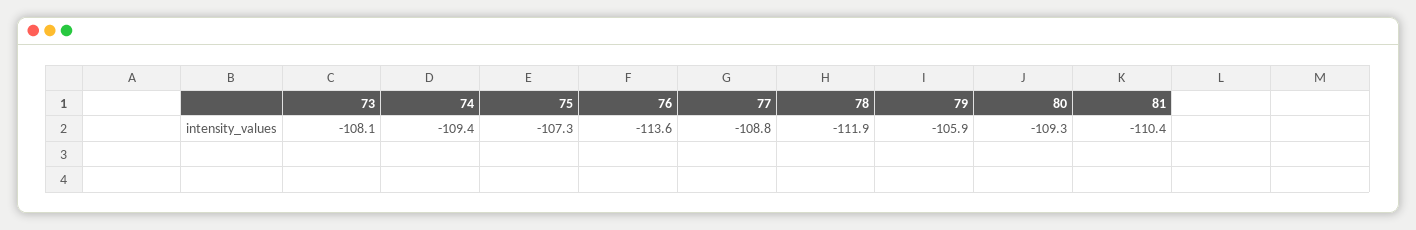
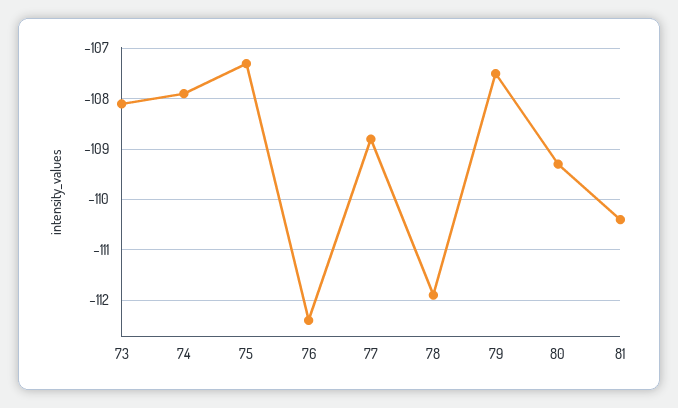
74: -109.4 -> -108
76: -113.6 -> -112.5
79: -105.9 -> -107.5

